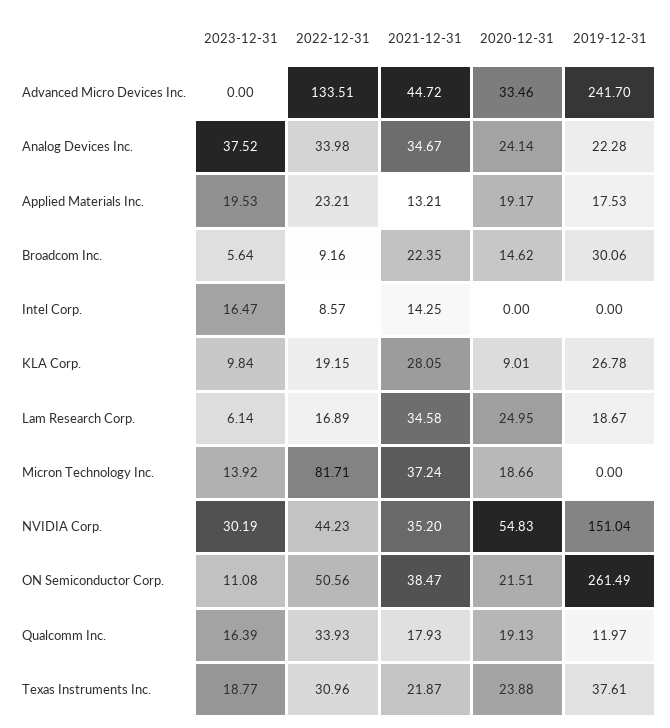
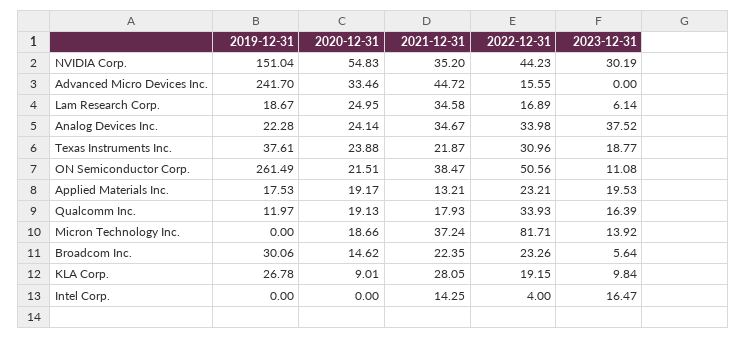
2022-12-31, Advanced Micro Devices Inc.: 133.51 -> 15.55
2022-12-31, Broadcom Inc.: 9.16 -> 23.26
2022-12-31, Intel Corp.: 8.57 -> 4

